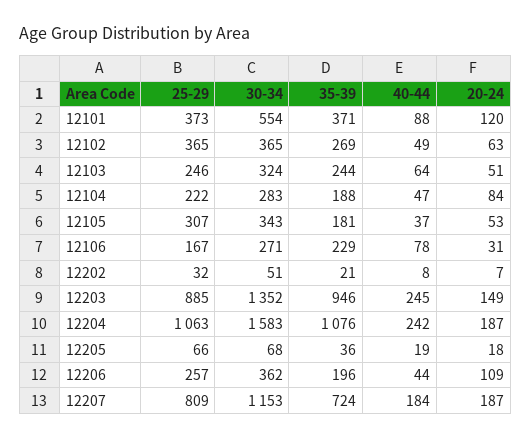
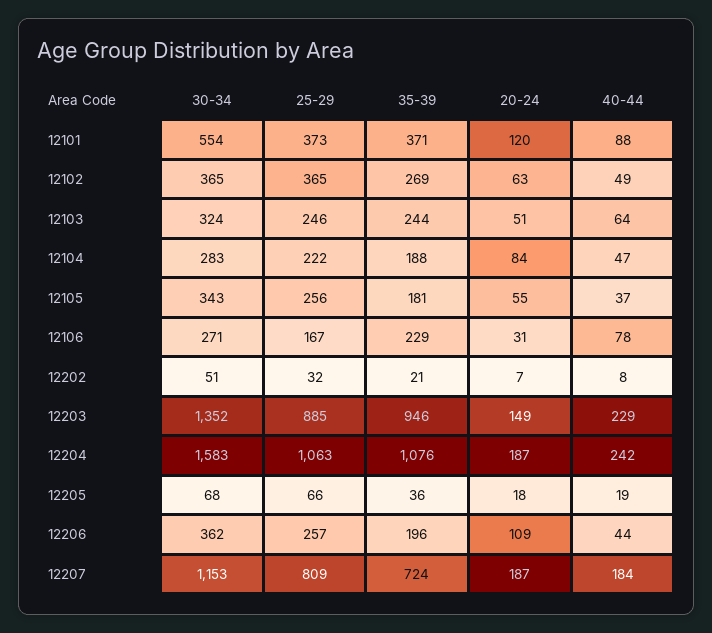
25-29, 12105: 307 -> 256
20-24, 12105: 53 -> 55
40-44, 12203: 245 -> 229

